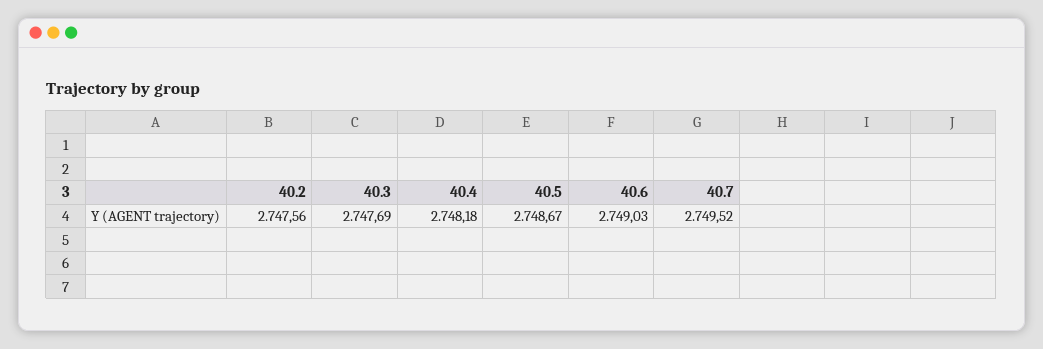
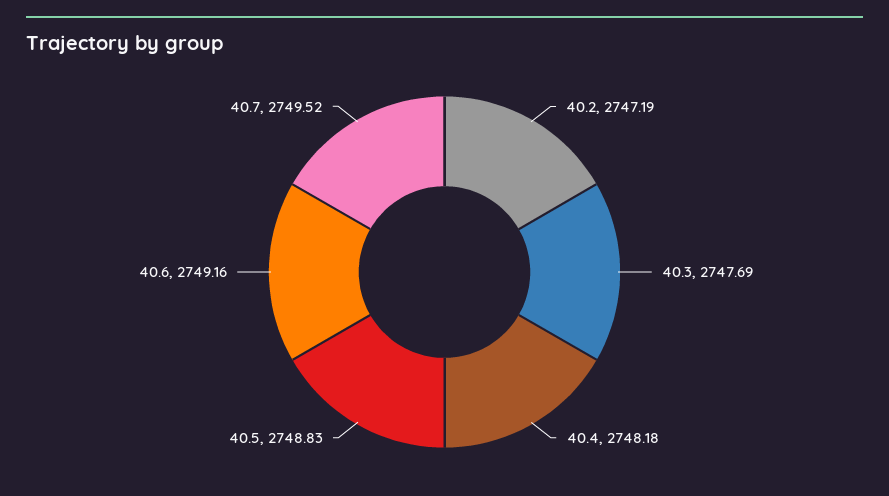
40.2: 2747.56 -> 2747.19
40.5: 2748.67 -> 2748.83
40.6: 2749.03 -> 2749.16

